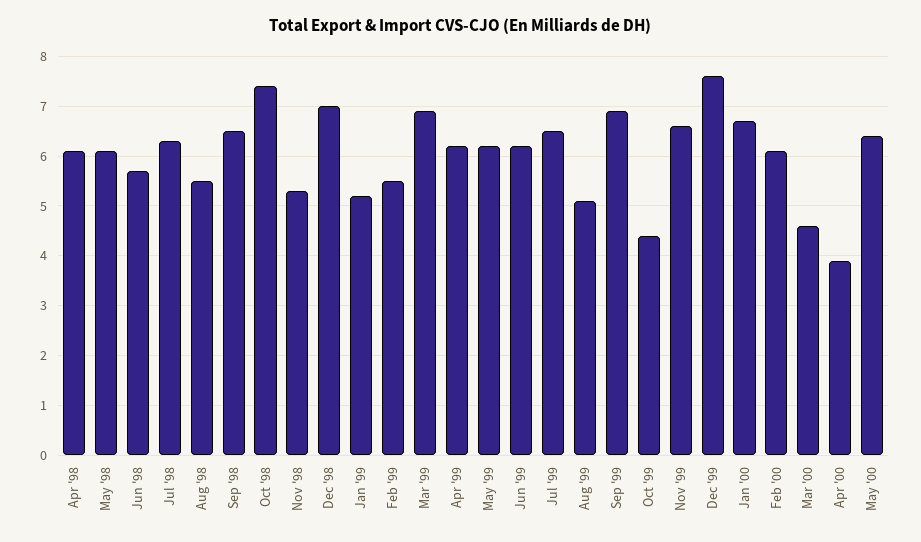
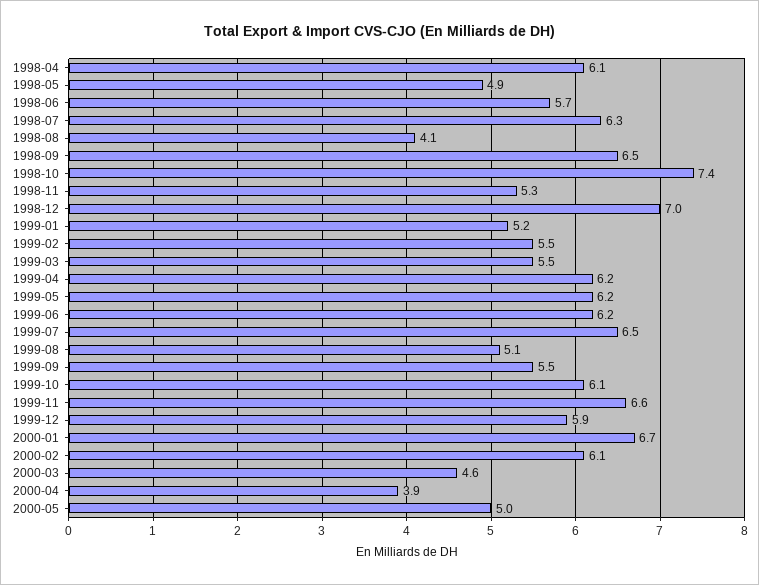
May '98: 6 -> 4.9
Aug '98: 5.5 -> 4.1
Mar '99: 7 -> 5.5
Sep '99: 7 -> 5.5
Oct '99: 4.5 -> 6.1
Dec '99: 7.5 -> 5.9
May '00: 6.5 -> 5

